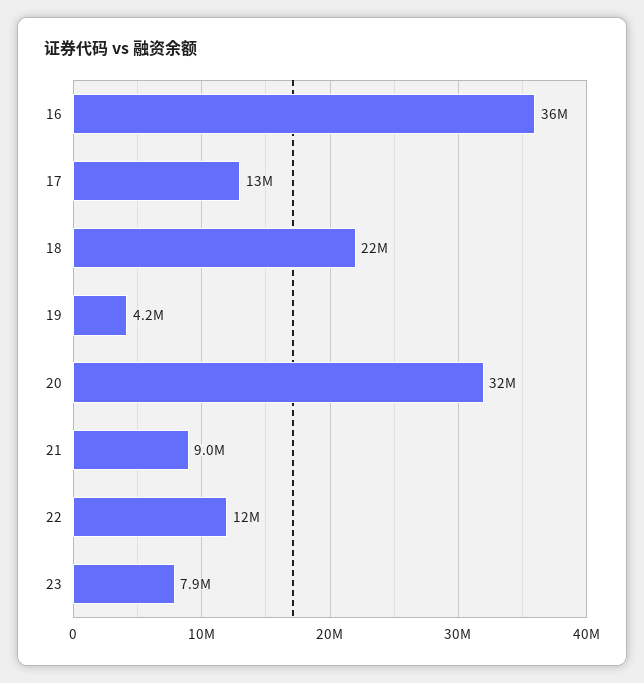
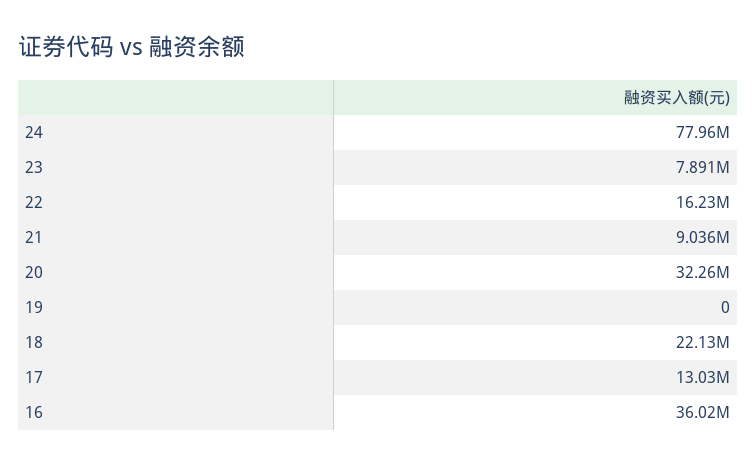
19: 4200000 -> 0
22: 12000000 -> 16230000
24: none -> 77960000

